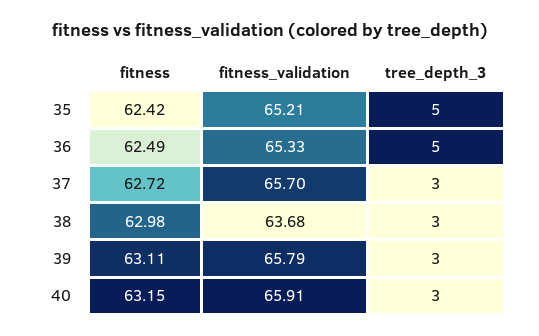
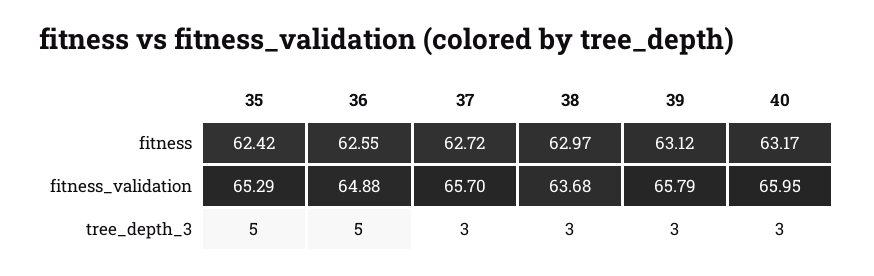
fitness_validation, 35: 65.21 -> 65.29
fitness, 36: 62.49 -> 62.55
fitness_validation, 36: 65.33 -> 64.88
fitness, 38: 62.98 -> 62.97
fitness, 39: 63.11 -> 63.12
fitness, 40: 63.15 -> 63.17
fitness_validation, 40: 65.91 -> 65.95

